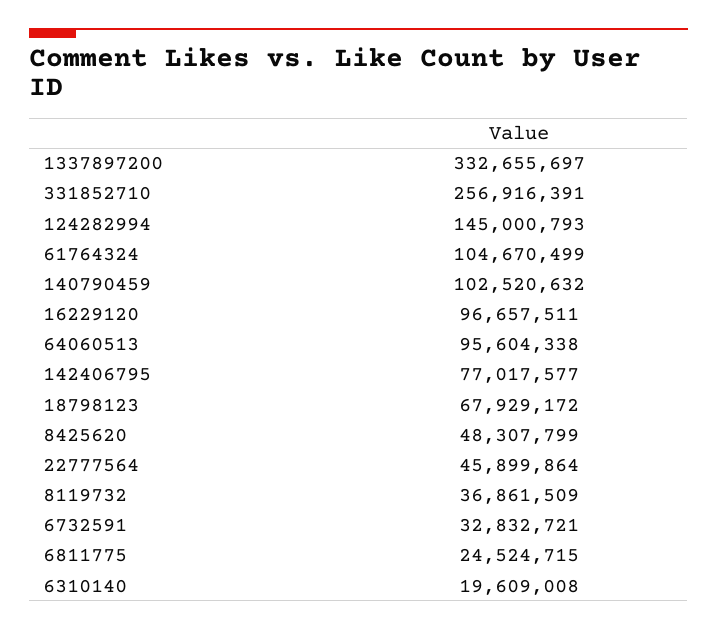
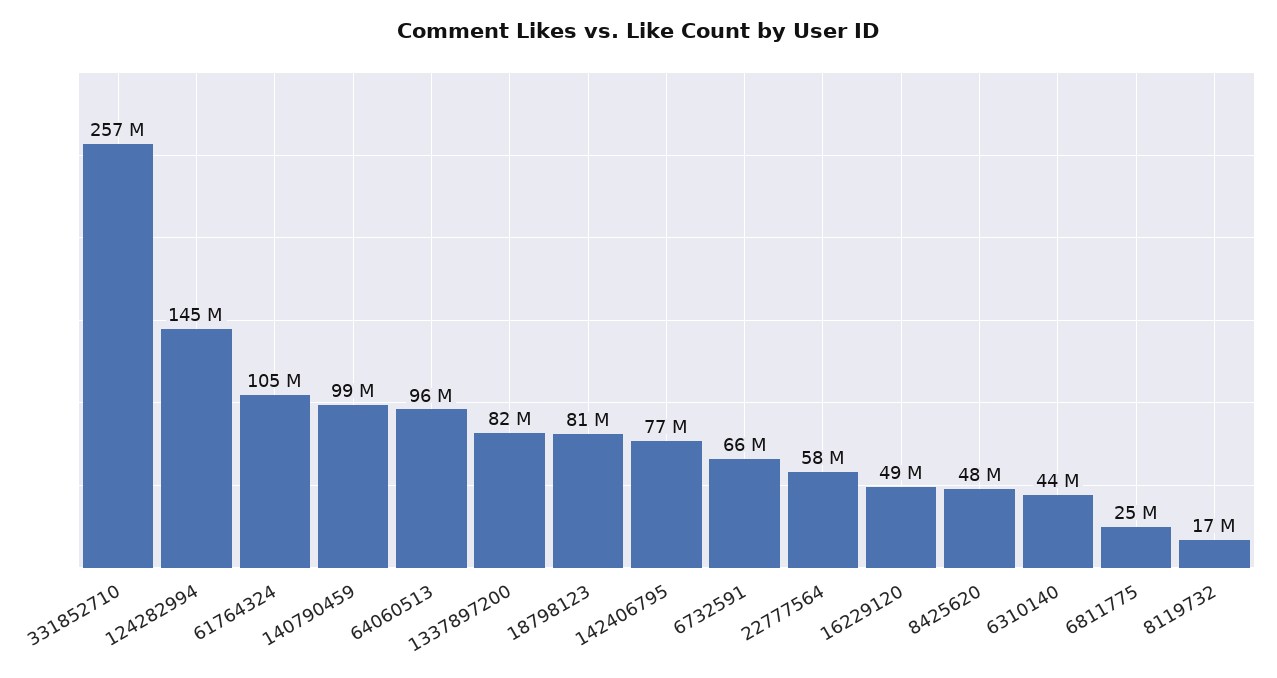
1337897200: 332655697 -> 82000000
140790459: 102520632 -> 99000000
16229120: 96657511 -> 49000000
18798123: 67929172 -> 81000000
22777564: 45899864 -> 58000000
8119732: 36861509 -> 17000000
6732591: 32832721 -> 66000000
6310140: 19609008 -> 44000000

